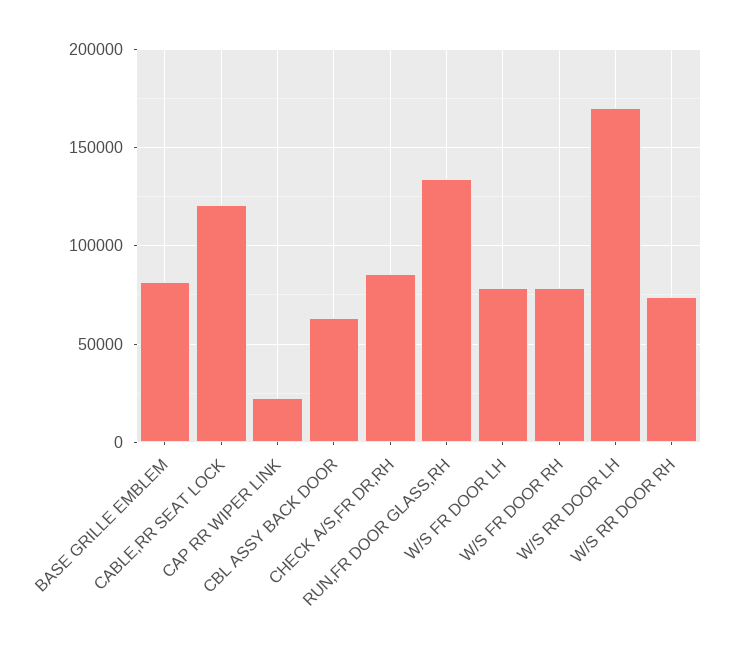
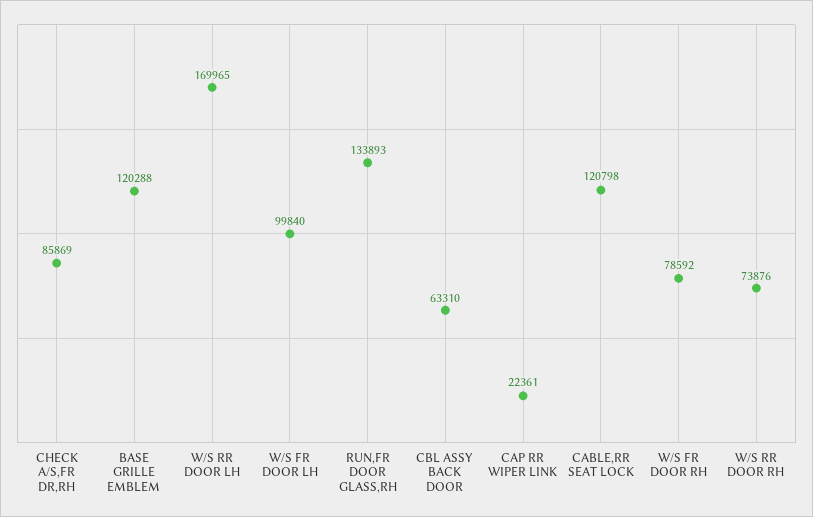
BASE GRILLE EMBLEM: 80000 -> 120288
W/S FR DOOR LH: 80000 -> 99840

